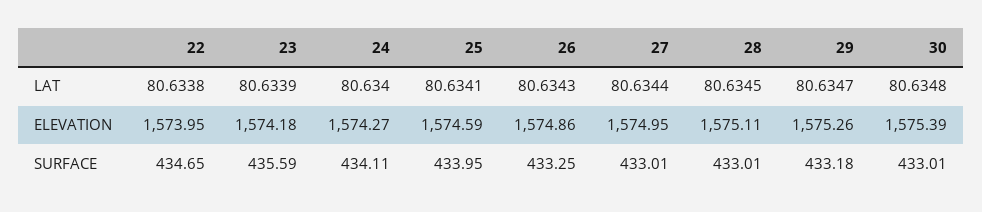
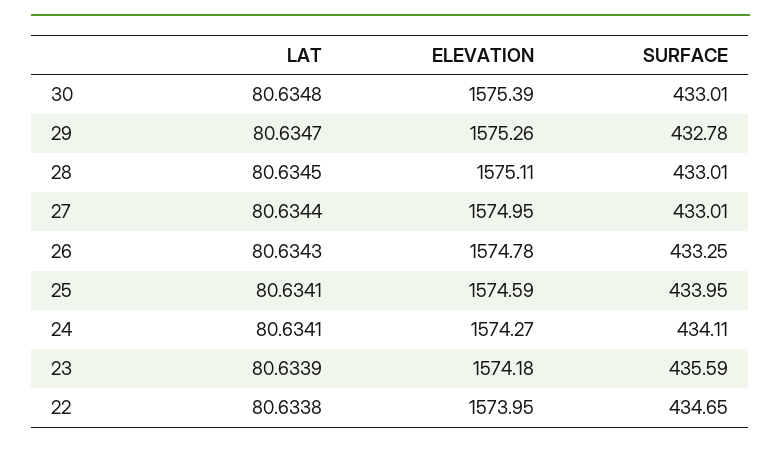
24, LAT: 80.634 -> 80.6341
26, ELEVATION: 1574.86 -> 1574.78
29, SURFACE: 433.18 -> 432.78

